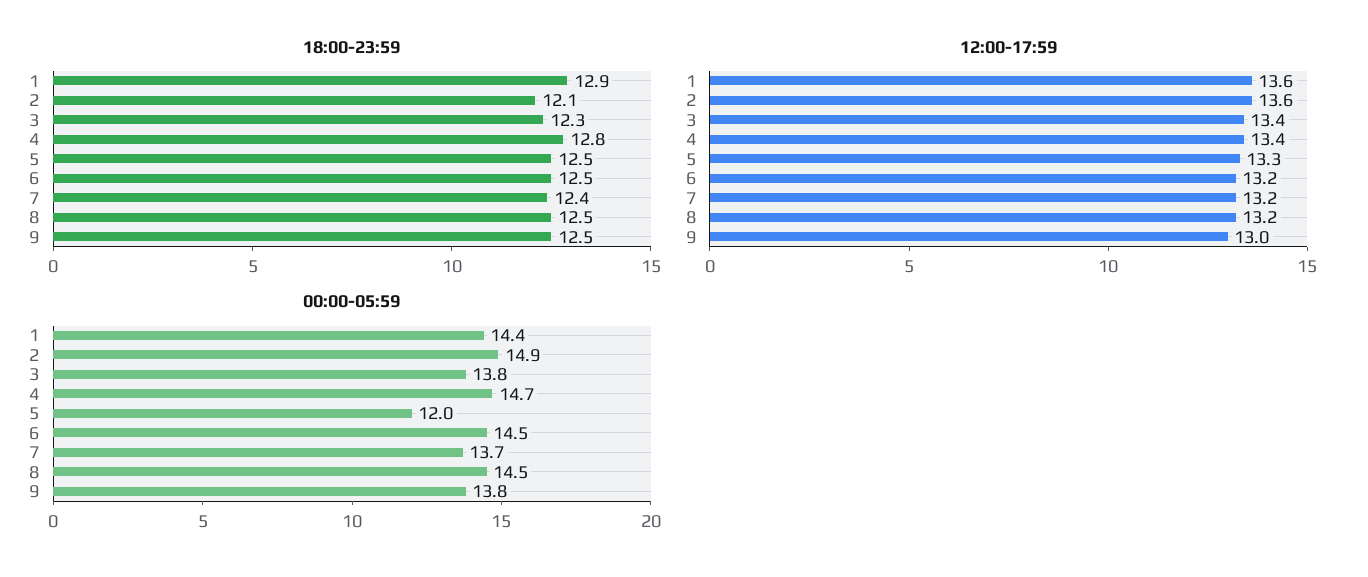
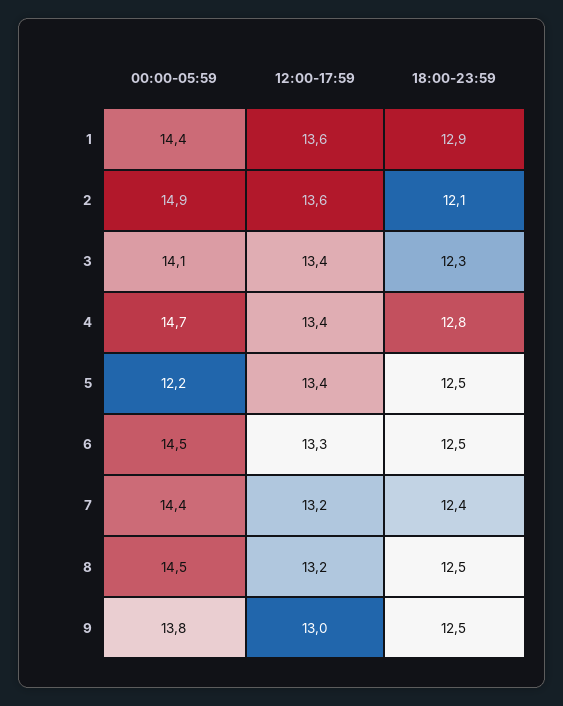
12:00-17:59, 5: 13.3 -> 13.4
12:00-17:59, 6: 13.2 -> 13.3
00:00-05:59, 3: 13.8 -> 14.1
00:00-05:59, 5: 12 -> 12.2
00:00-05:59, 7: 13.7 -> 14.4

